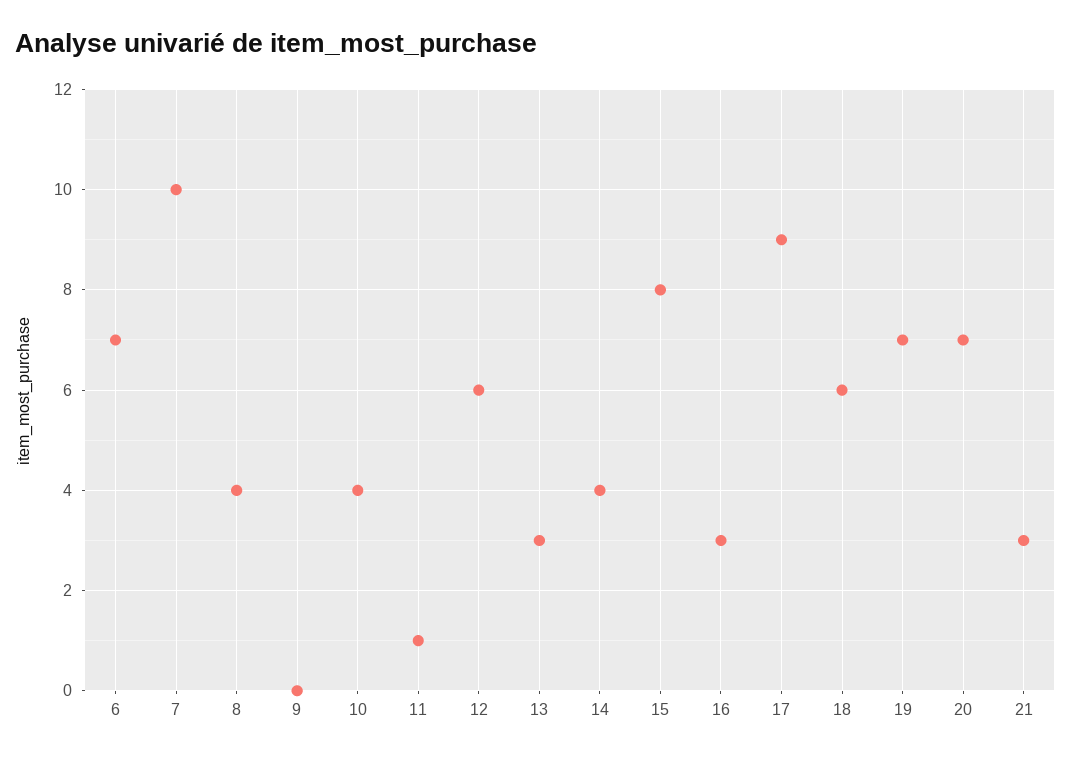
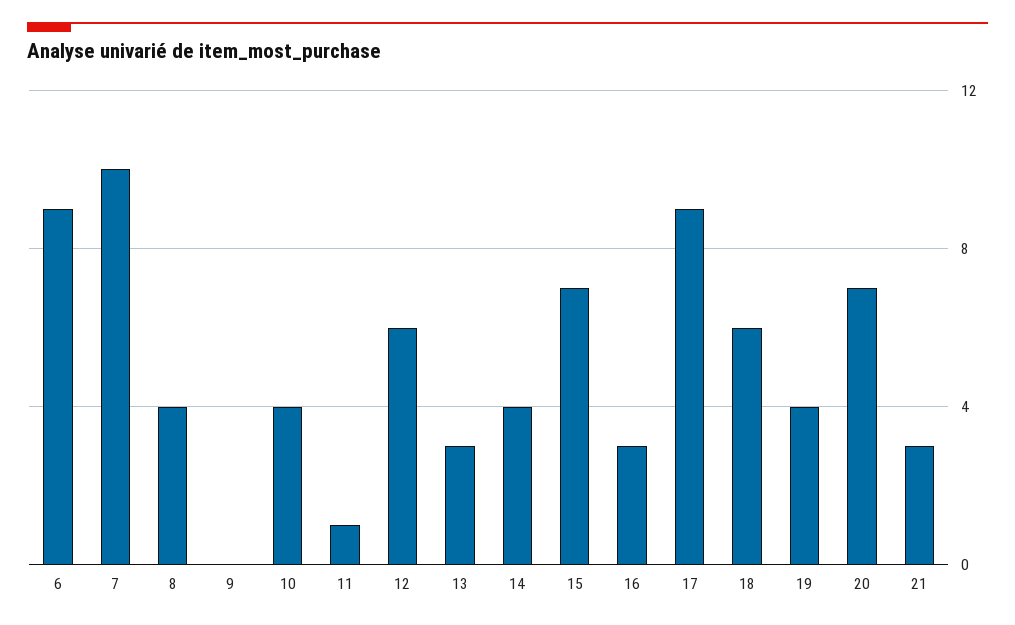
6: 7 -> 9
15: 8 -> 7
19: 7 -> 4

